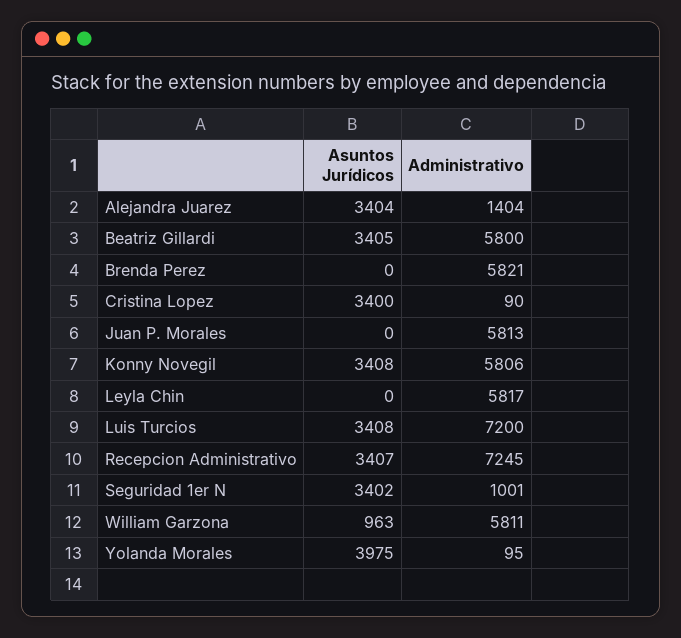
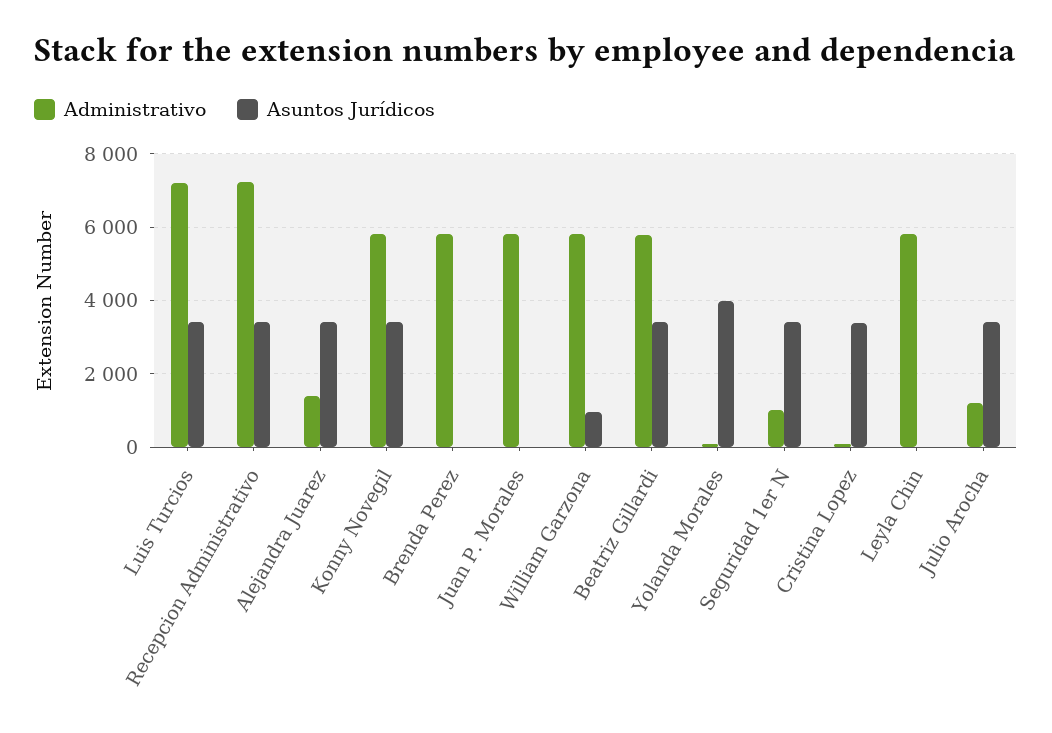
Administrativo, Julio Arocha: none -> 1200
Asuntos Jurídicos, Julio Arocha: none -> 3400

